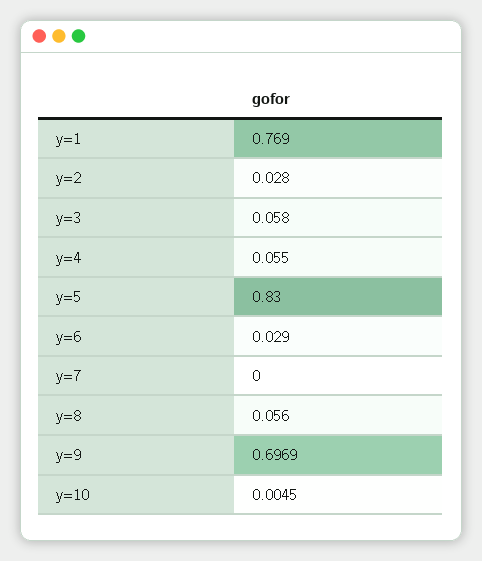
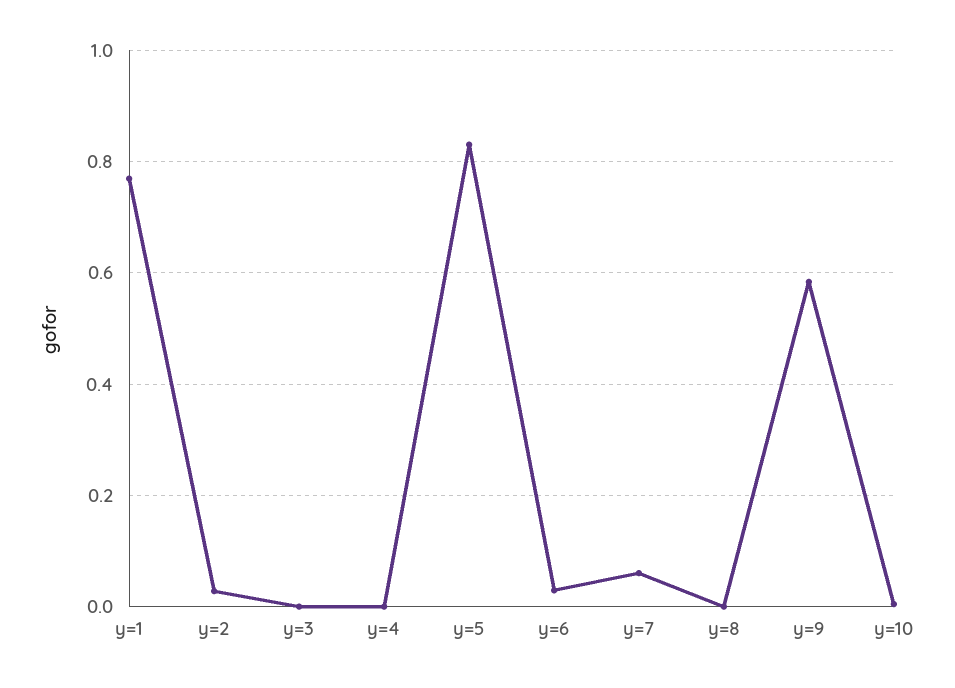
y=3: 0.058 -> 0
y=4: 0.055 -> 0
y=7: 0 -> 0.06
y=8: 0.056 -> 0
y=9: 0.6969 -> 0.58

